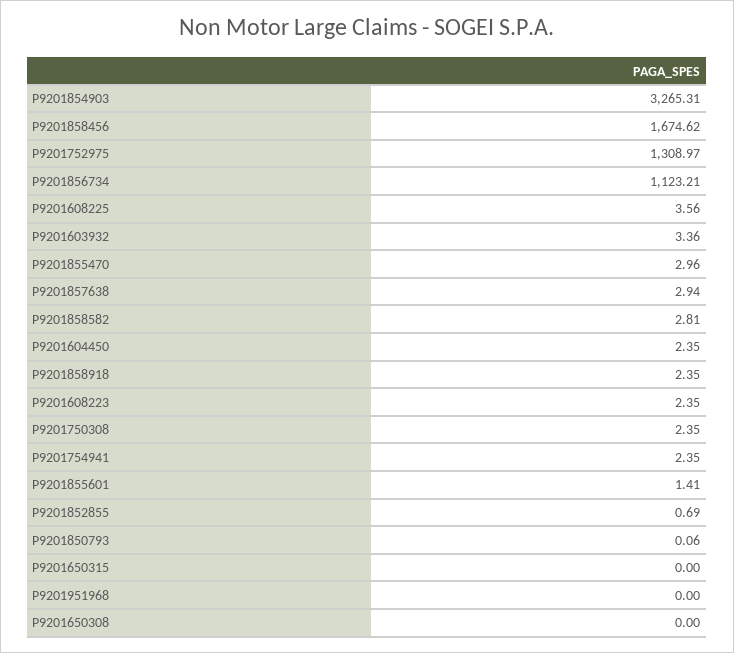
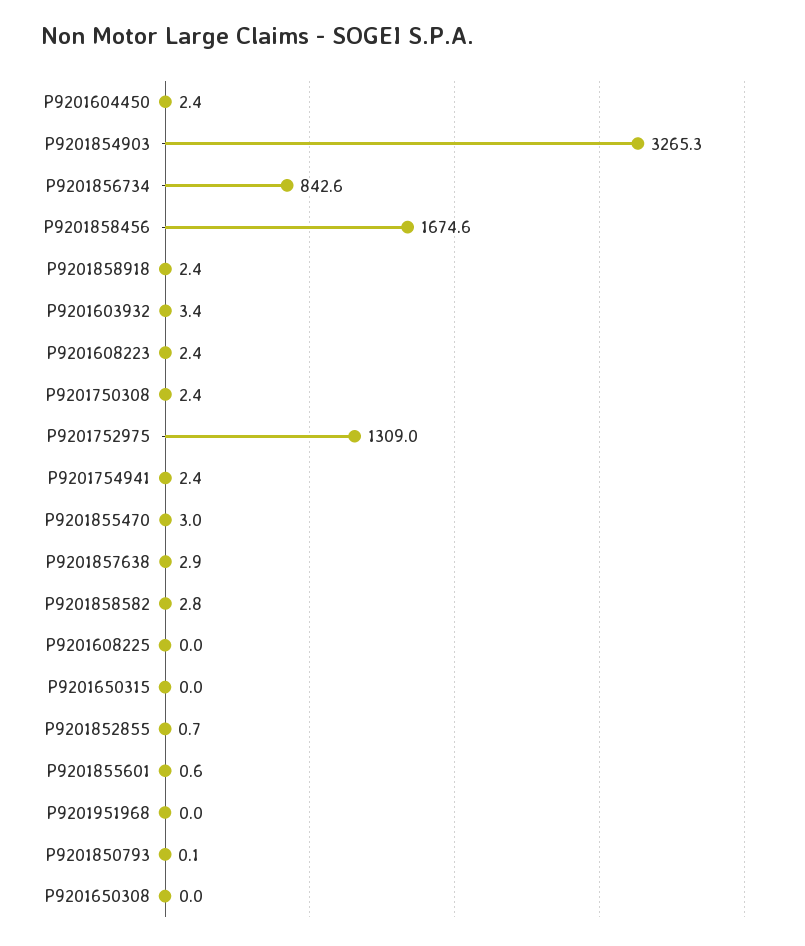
P9201856734: 1123.21 -> 842.6
P9201608225: 3.56 -> 0
P9201855601: 1.41 -> 0.6

